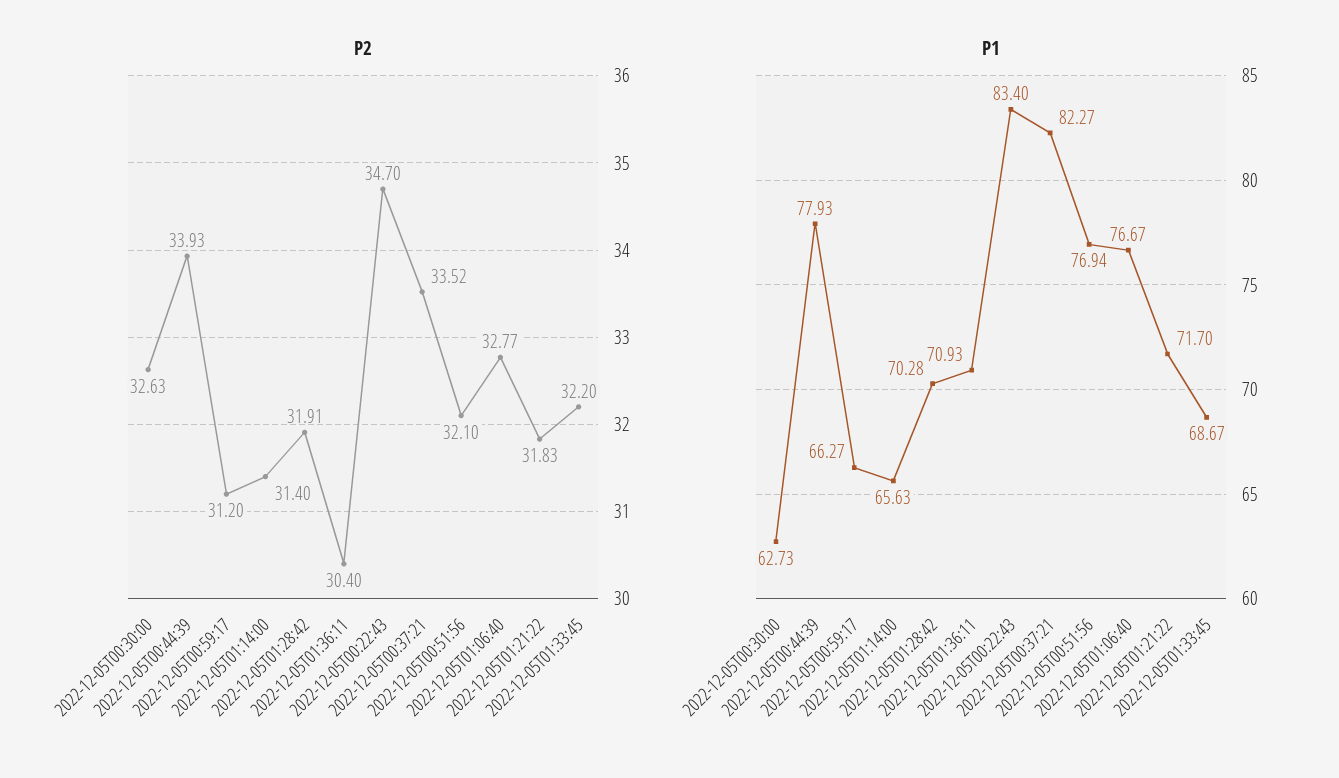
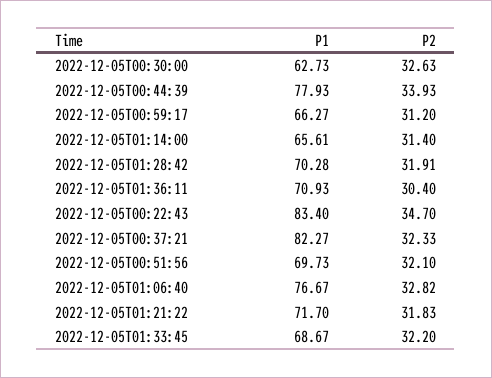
P2, 2022-12-05T00:37:21: 33.52 -> 32.33
P2, 2022-12-05T01:06:40: 32.77 -> 32.82
P1, 2022-12-05T01:14:00: 65.63 -> 65.61
P1, 2022-12-05T00:51:56: 76.94 -> 69.73

